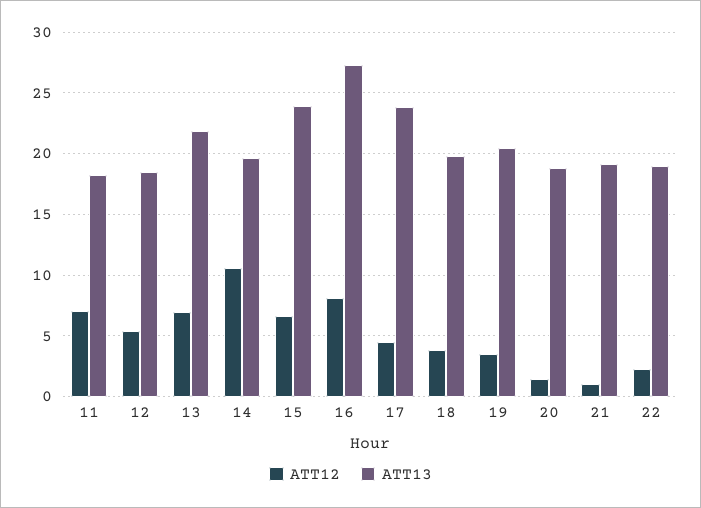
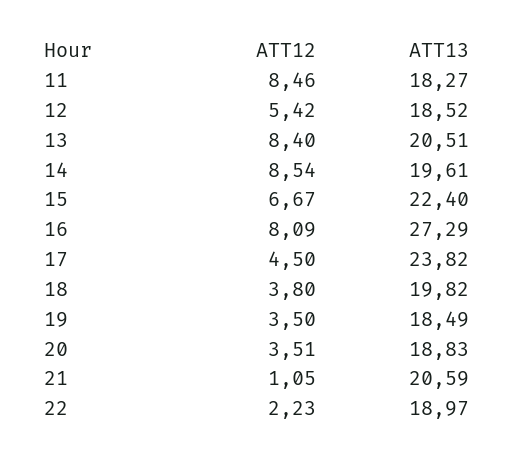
ATT12, 11: 7 -> 8.46
ATT12, 13: 7 -> 8.4
ATT13, 13: 22 -> 20.51
ATT12, 14: 10.5 -> 8.54
ATT13, 15: 24 -> 22.4
ATT13, 19: 20.5 -> 18.49
ATT12, 20: 1.5 -> 3.51
ATT13, 21: 19 -> 20.59

